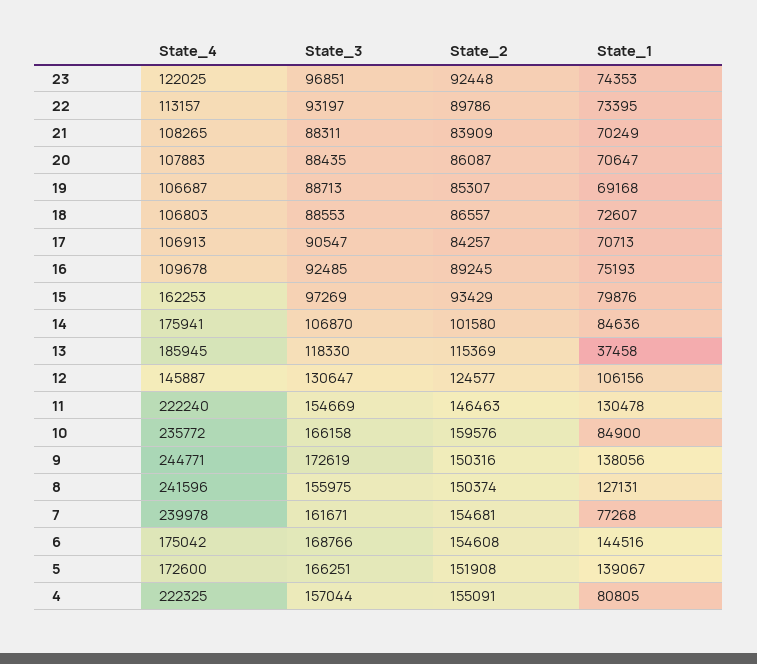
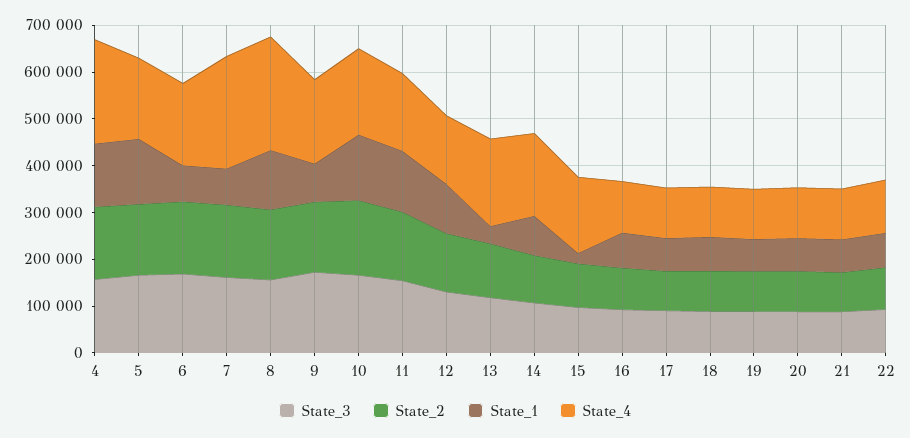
State_4, 23: 122025 -> none
State_3, 23: 96851 -> none
State_2, 23: 92448 -> none
State_1, 23: 74353 -> none
State_1, 15: 79876 -> 20000
State_4, 11: 222240 -> 160000
State_4, 10: 235772 -> 180000
State_1, 10: 84900 -> 140000
State_4, 9: 244771 -> 180000
State_1, 9: 138056 -> 80000
State_1, 6: 144516 -> 80000
State_1, 4: 80805 -> 140000

